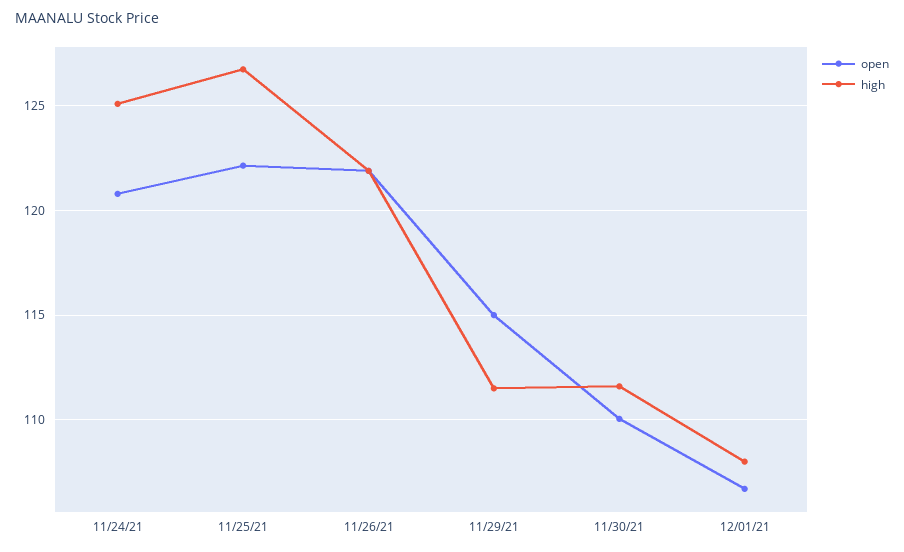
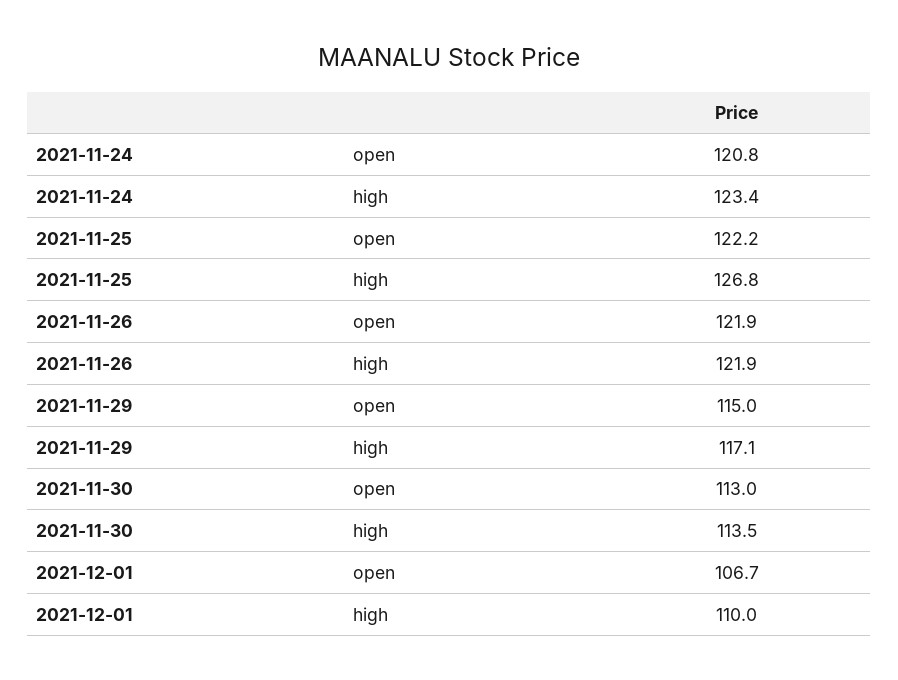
high, 11/24/21: 125 -> 123.4
high, 11/29/21: 111.5 -> 117.1
open, 11/30/21: 110 -> 113
high, 11/30/21: 111.5 -> 113.5
high, 12/01/21: 108 -> 110

